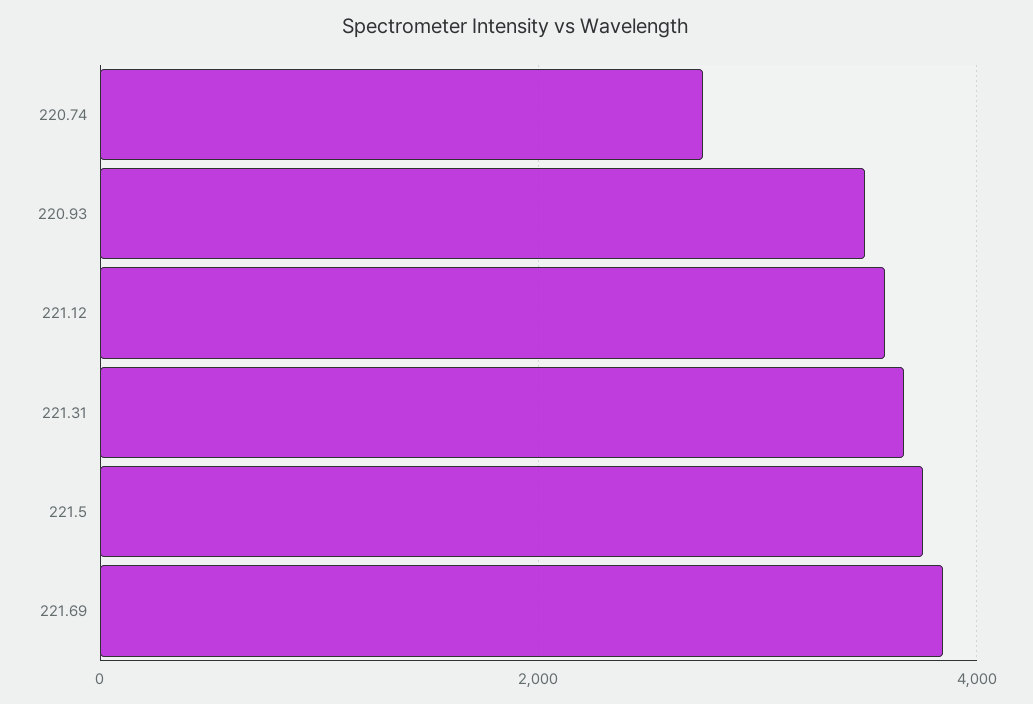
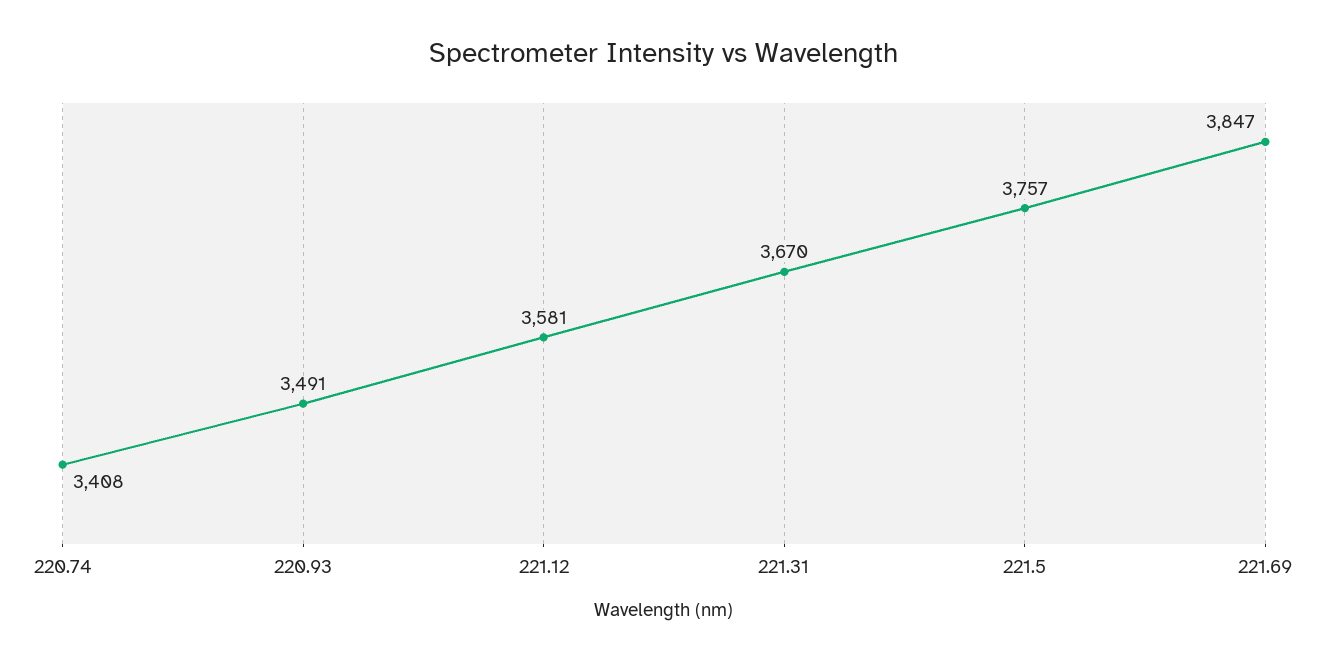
220.74: 2800 -> 3408

